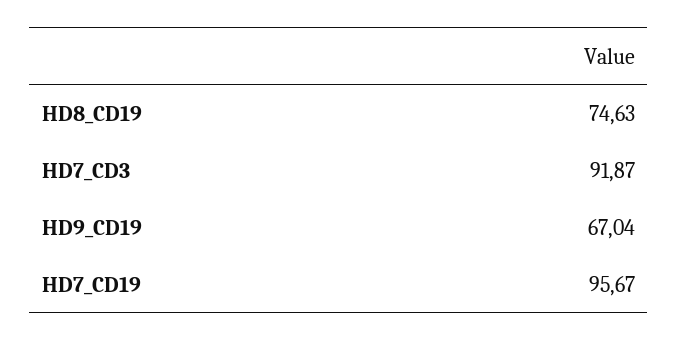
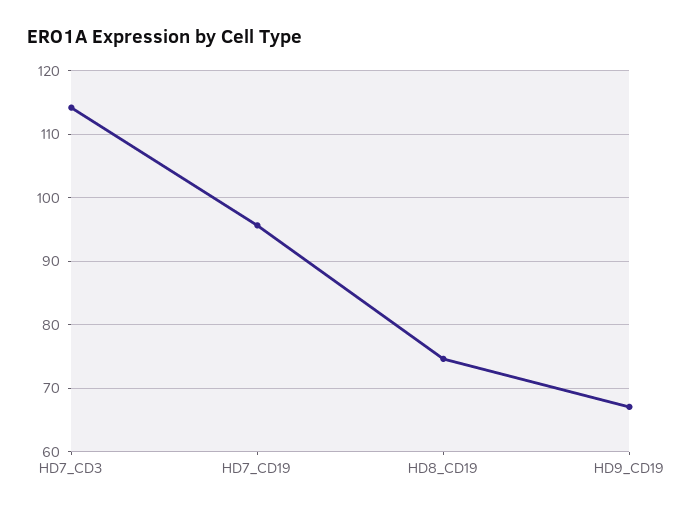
HD7_CD3: 91.87 -> 114

